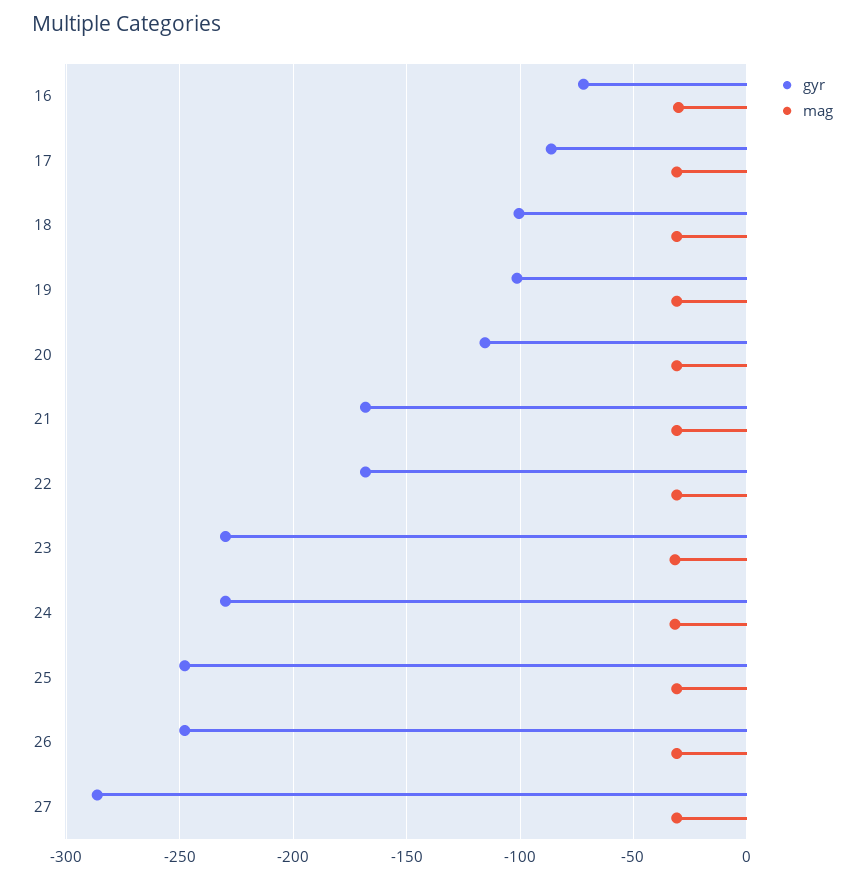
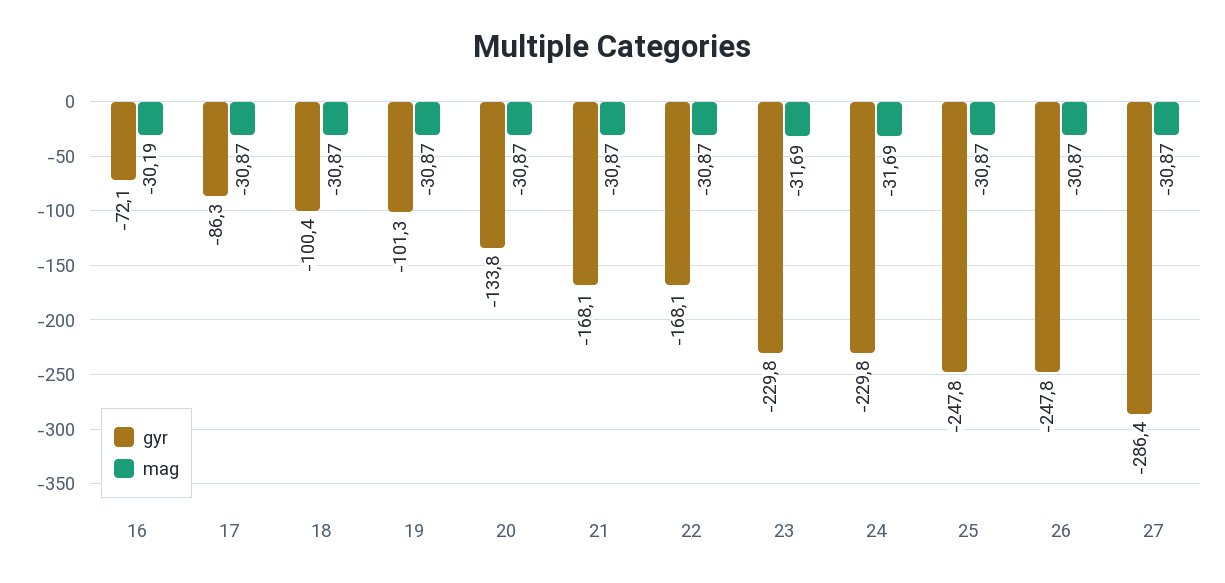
gyr, 20: -115 -> -133.8

